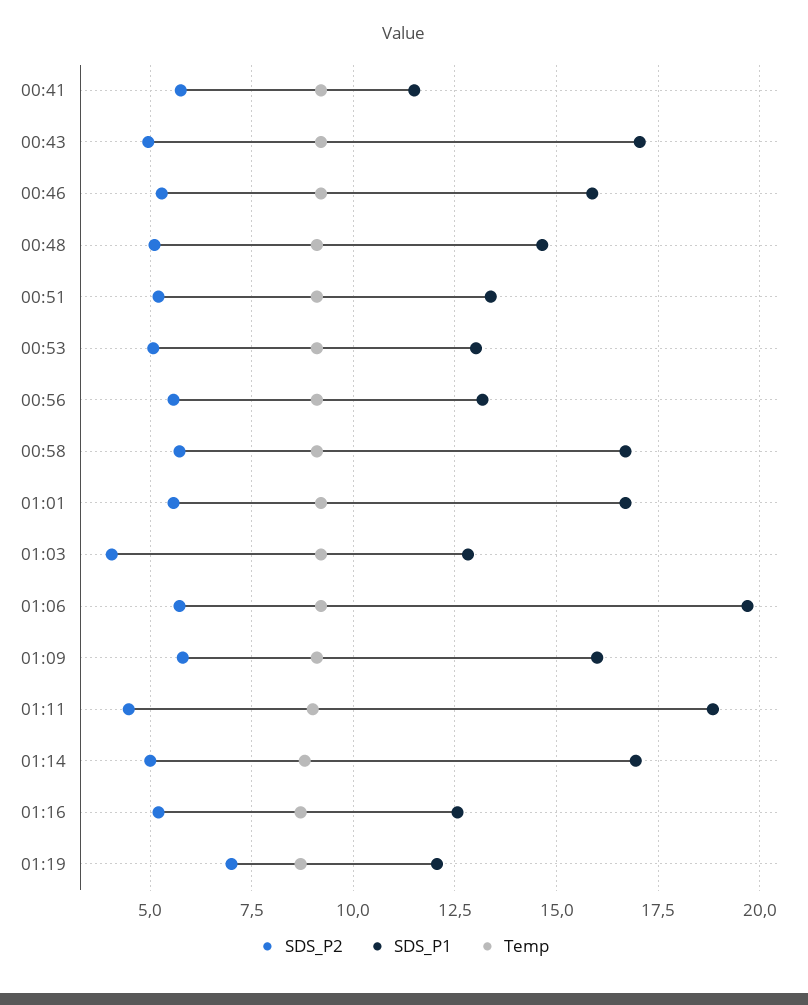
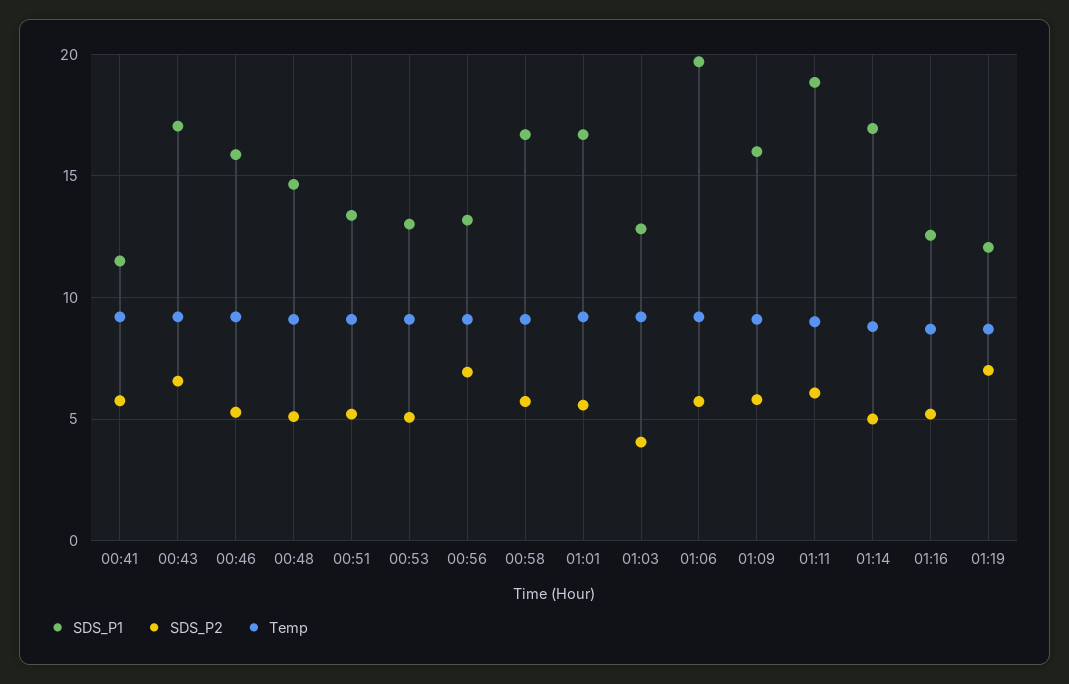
SDS_P2, 00:43: 5 -> 6.5
SDS_P2, 00:56: 5.5 -> 7
SDS_P2, 01:11: 4.5 -> 6

